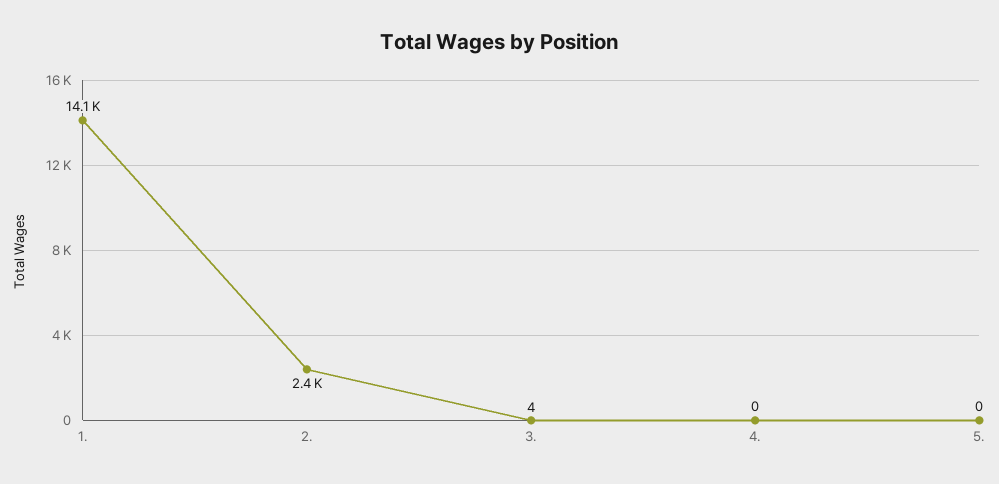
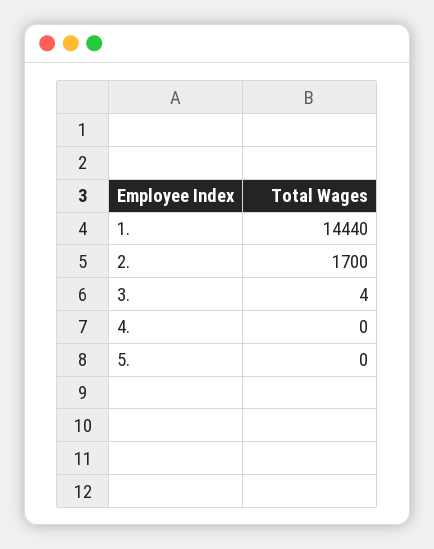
1.: 14100 -> 14440
2.: 2400 -> 1700

